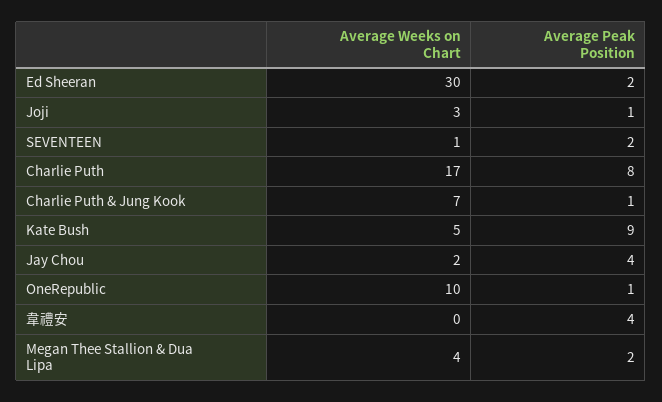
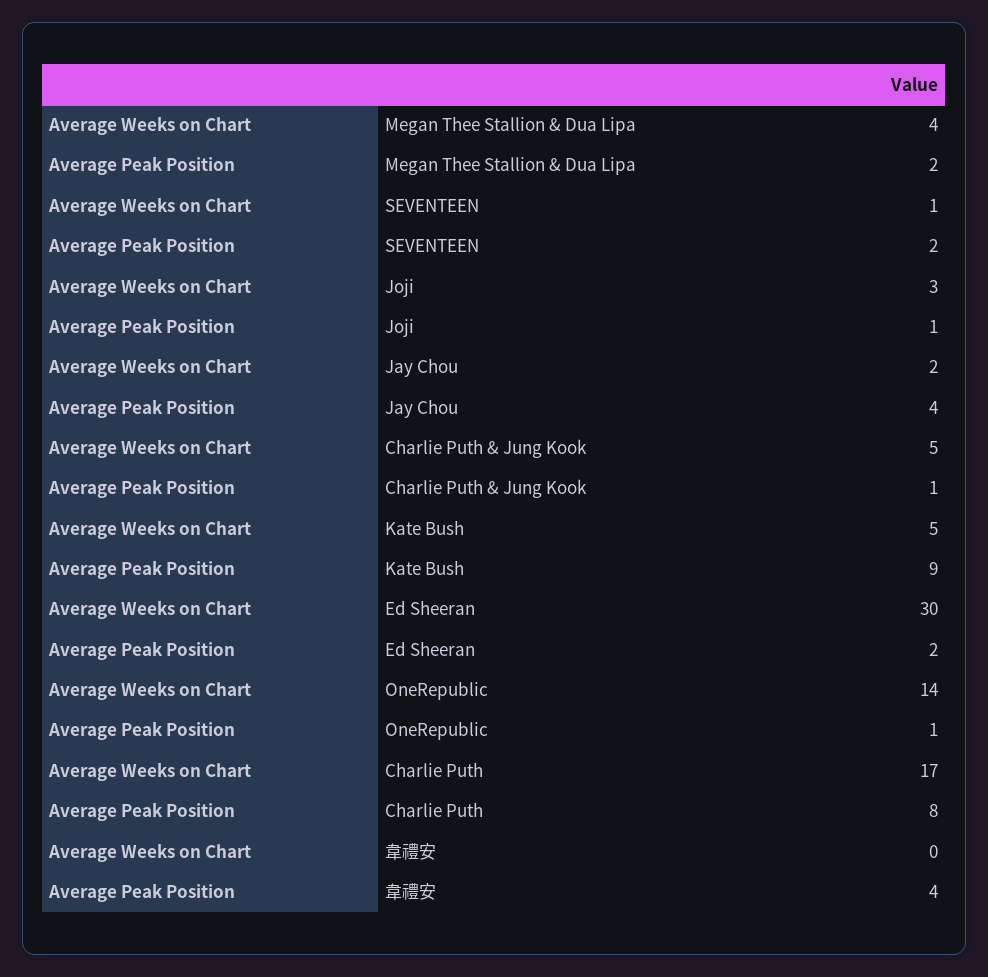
Average Weeks on Chart, Charlie Puth & Jung Kook: 7 -> 5
Average Weeks on Chart, OneRepublic: 10 -> 14

